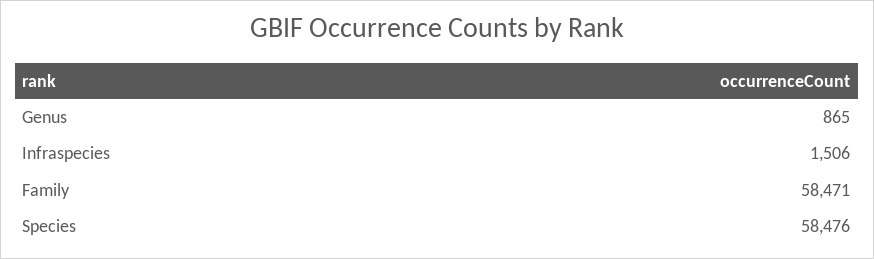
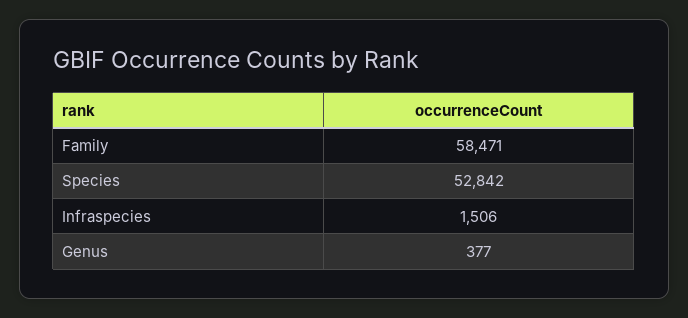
Genus: 865 -> 377
Species: 58476 -> 52842

